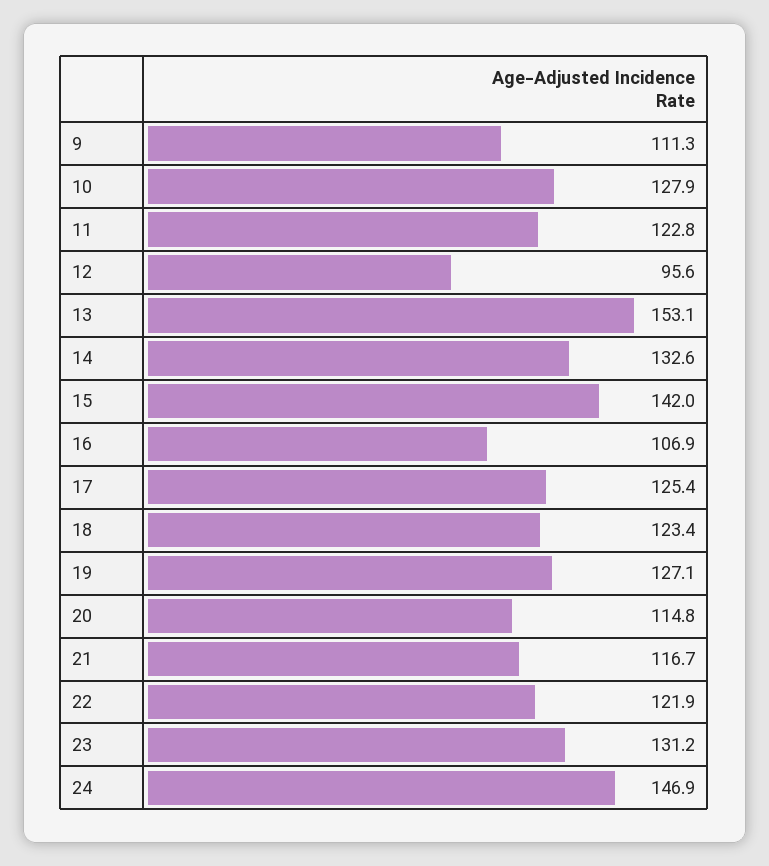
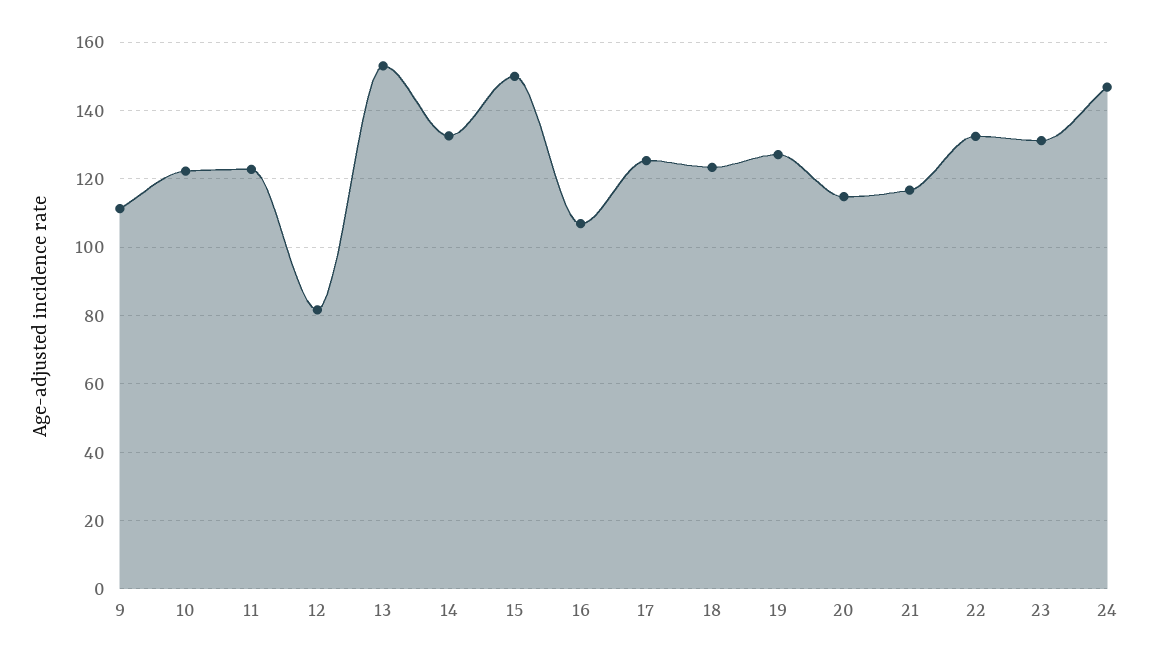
10: 127.9 -> 122
12: 95.6 -> 82
15: 142 -> 150
22: 121.9 -> 132

